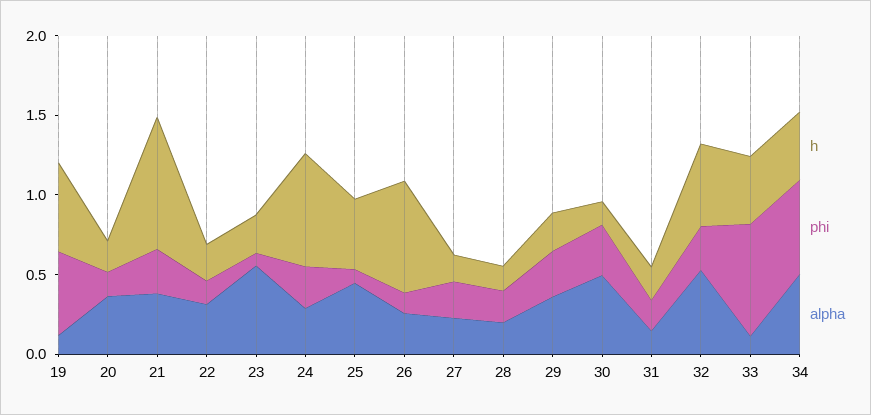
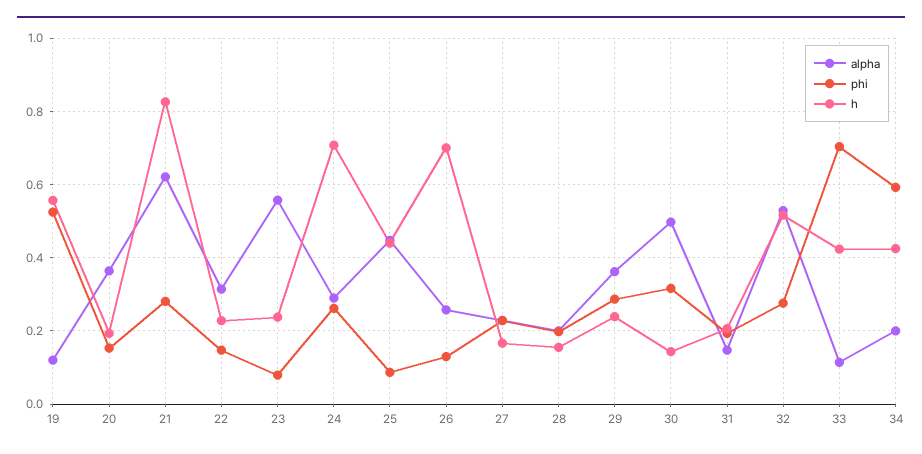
alpha, 21: 0.4 -> 0.62
alpha, 34: 0.5 -> 0.2

